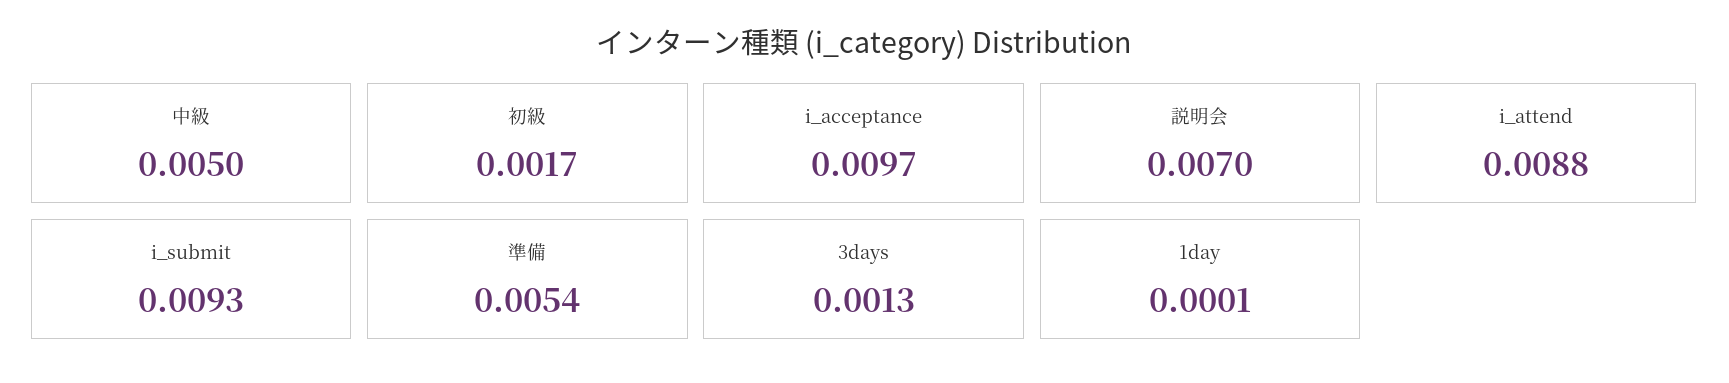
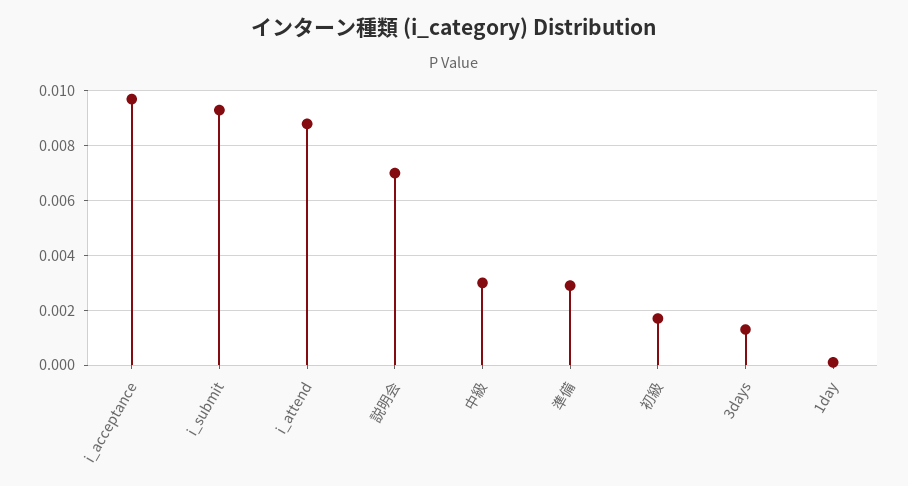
中級: 0.005 -> 0.003
準備: 0.0054 -> 0.003

